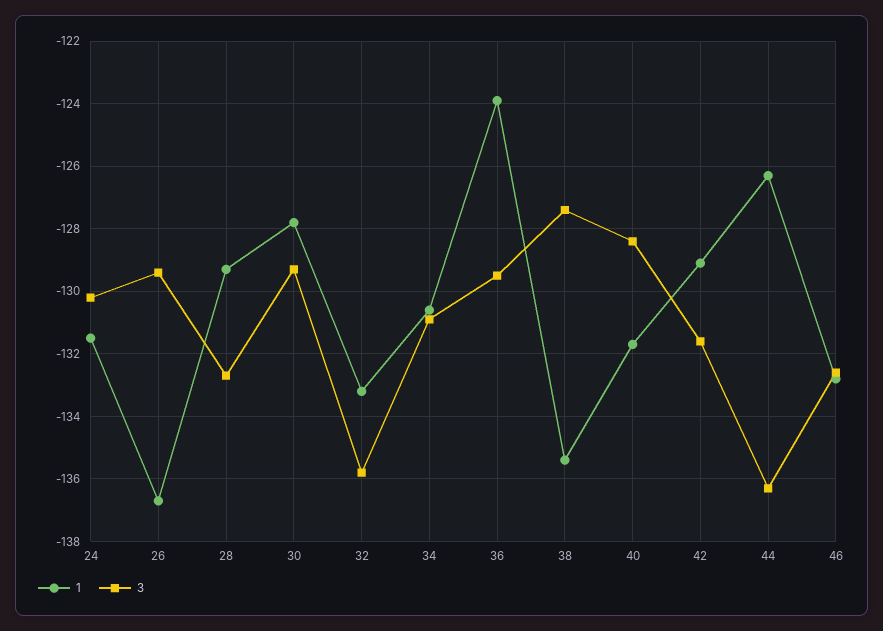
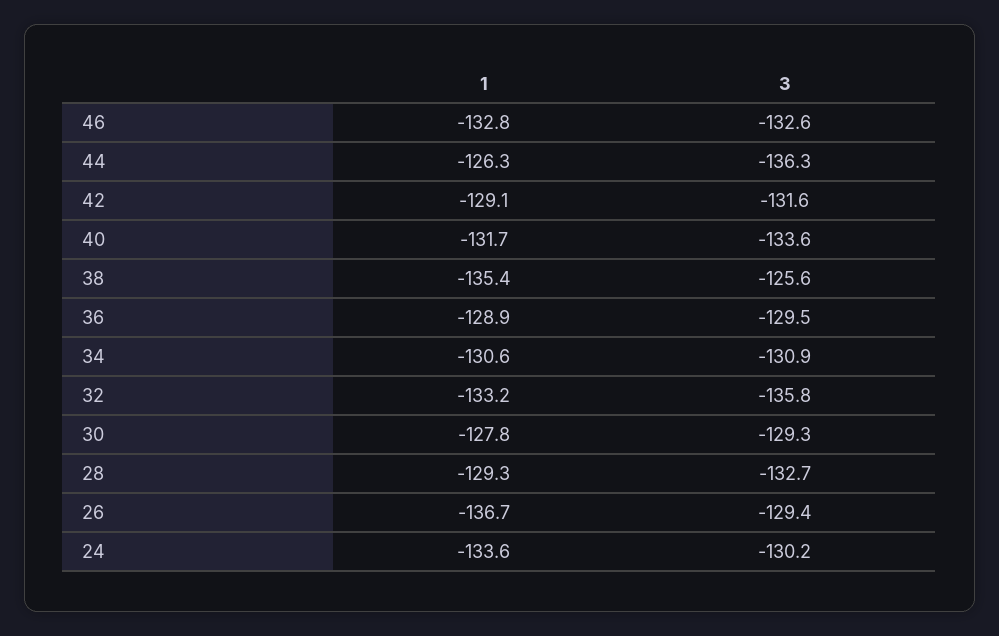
1, 24: -131.5 -> -133.6
1, 36: -124 -> -128.9
3, 38: -127.5 -> -125.6
3, 40: -128.5 -> -133.6

